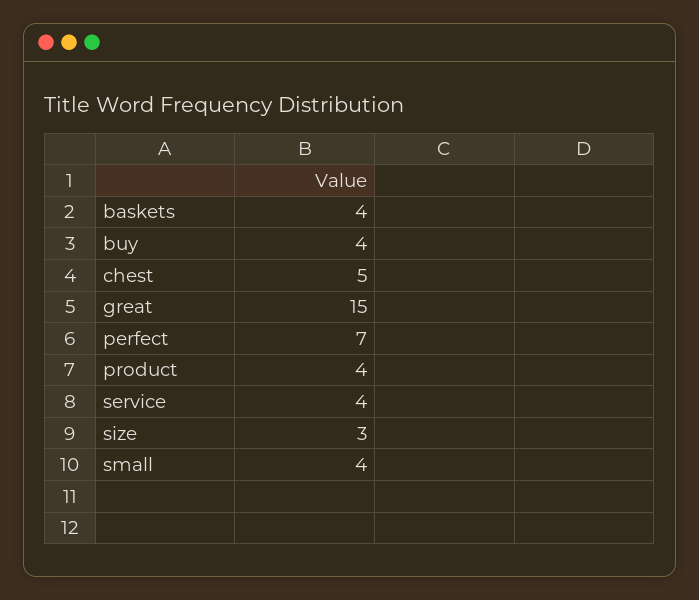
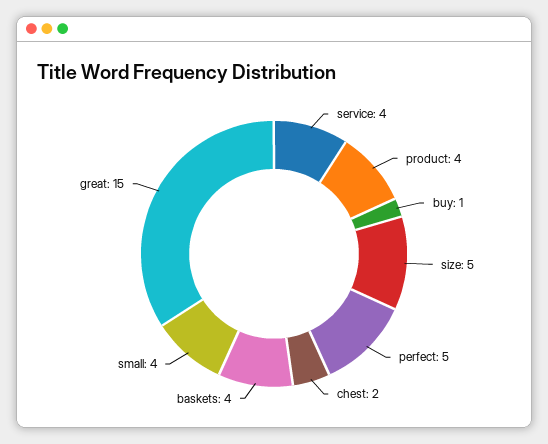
buy: 4 -> 1
chest: 5 -> 2
perfect: 7 -> 5
size: 3 -> 5

